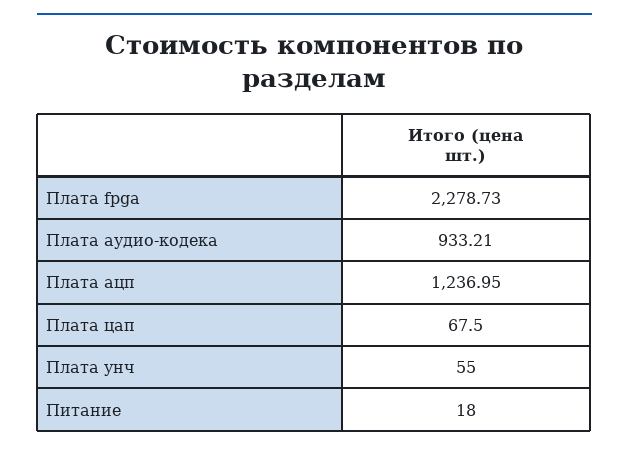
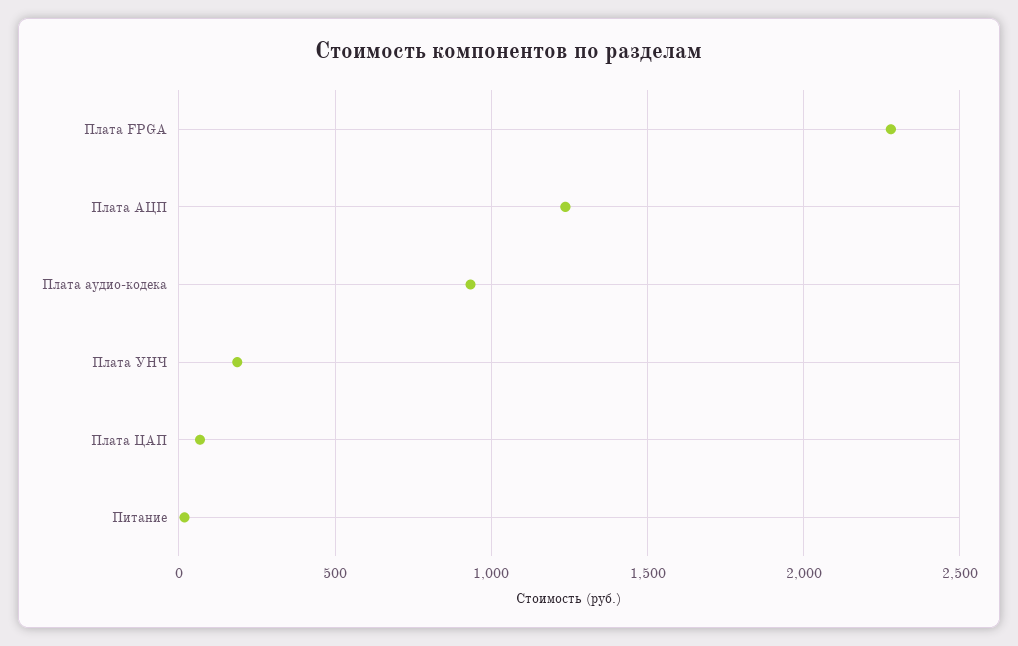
Плата унч: 55 -> 200

